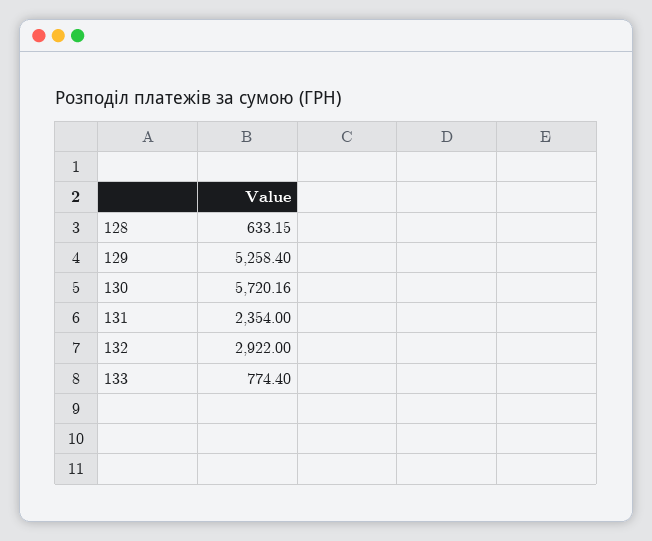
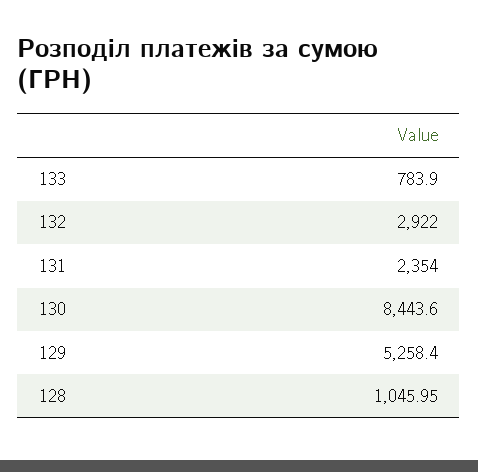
128: 633.15 -> 1045.95
130: 5720.16 -> 8443.6
133: 774.4 -> 783.9

